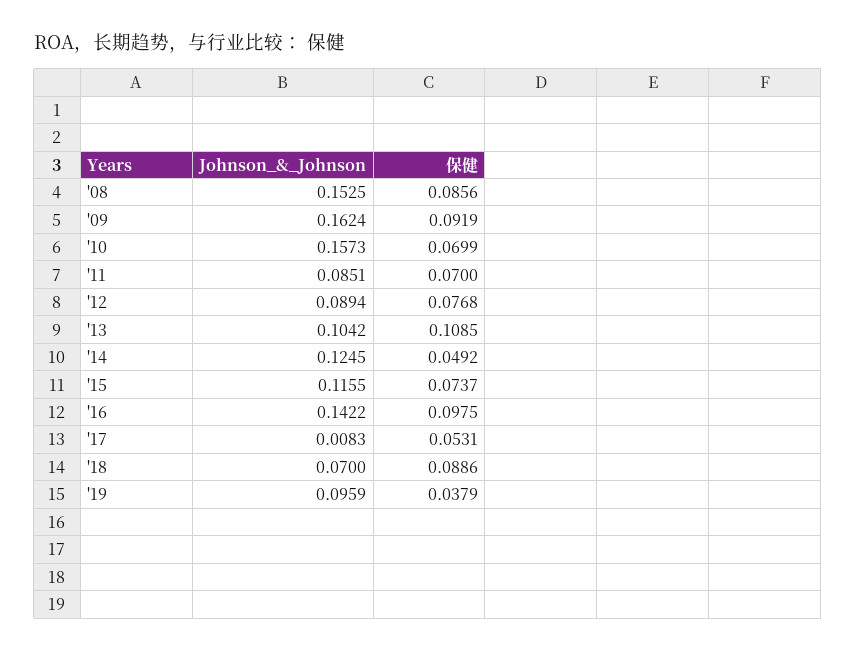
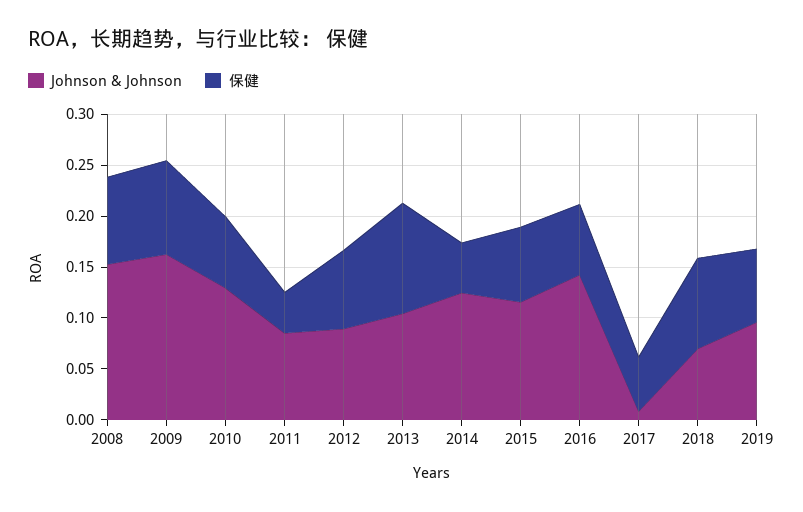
Johnson_&_Johnson, '10: 0.1573 -> 0.13
保健, '11: 0.07 -> 0.04
保健, '16: 0.0975 -> 0.07
保健, '19: 0.0379 -> 0.07

